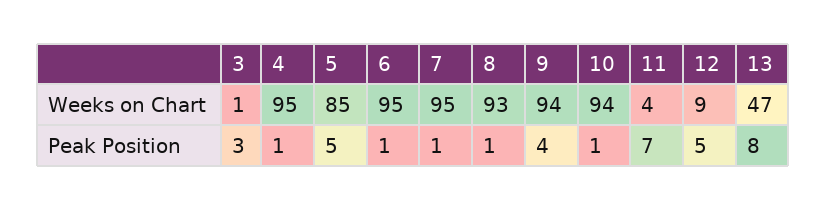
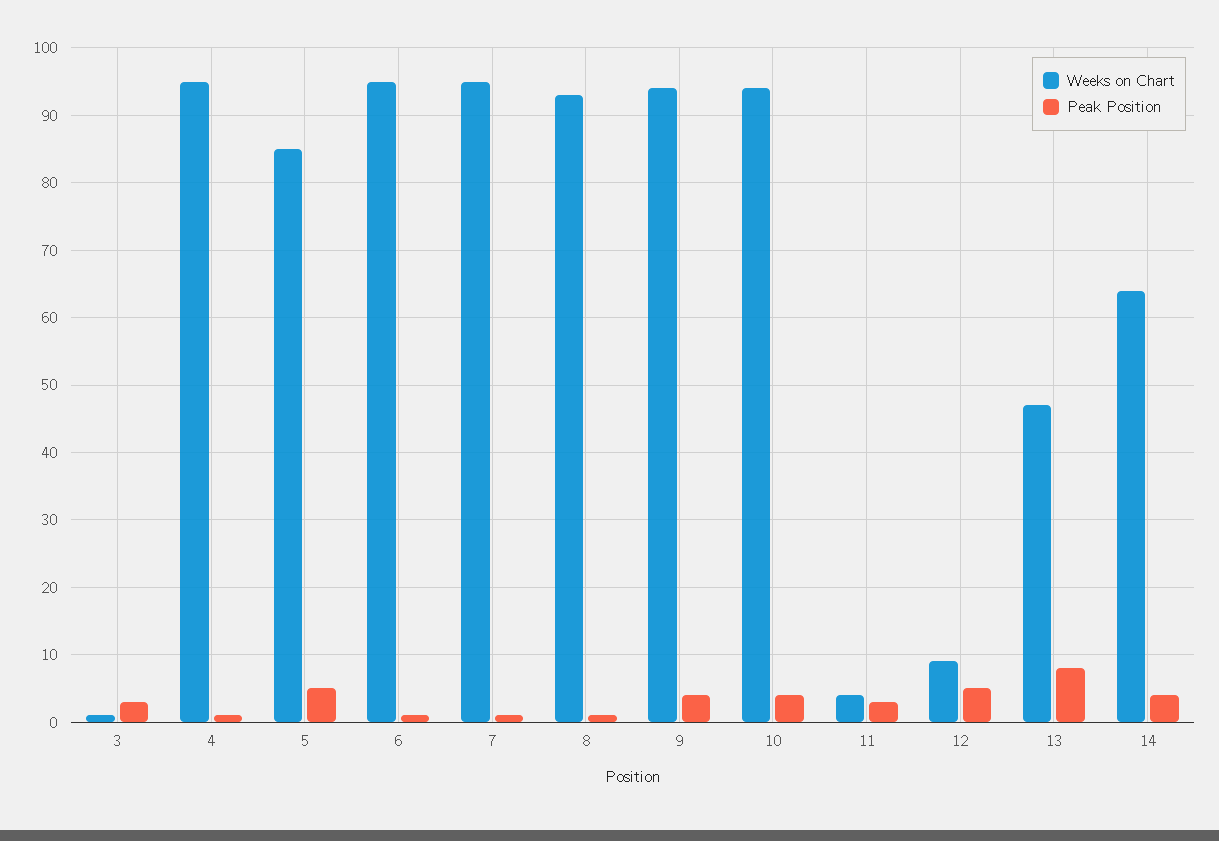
Peak Position, 10: 1 -> 4
Peak Position, 11: 7 -> 3
Weeks on Chart, 14: none -> 64
Peak Position, 14: none -> 4

